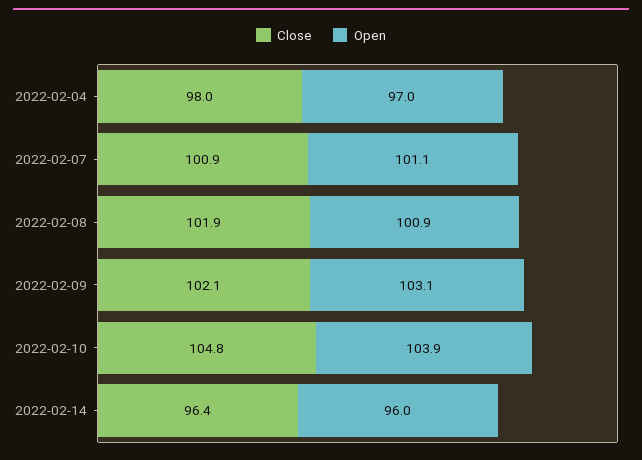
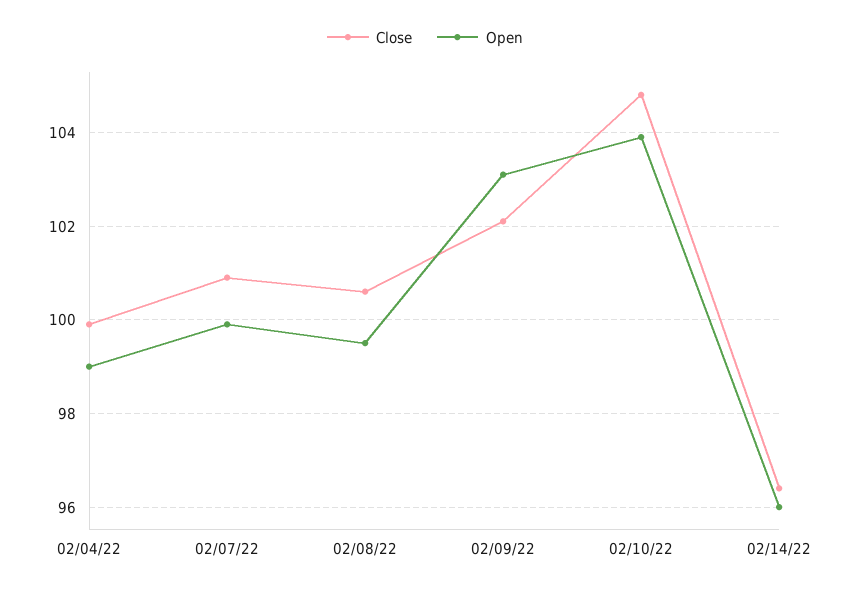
Close, 2022-02-04: 98 -> 100
Open, 2022-02-04: 97 -> 99
Open, 2022-02-07: 101.1 -> 100
Close, 2022-02-08: 101.9 -> 100.5
Open, 2022-02-08: 100.9 -> 99.5

